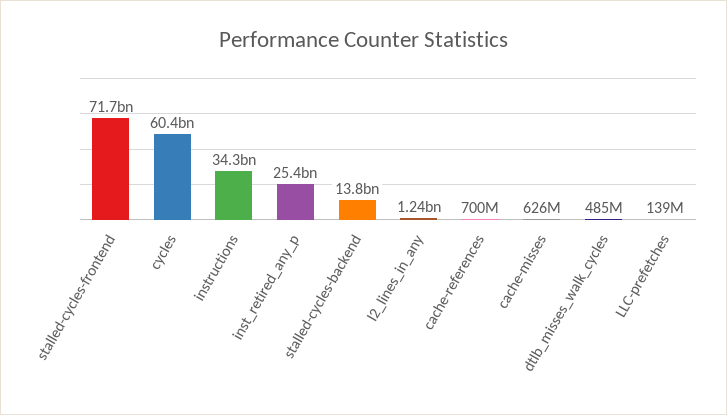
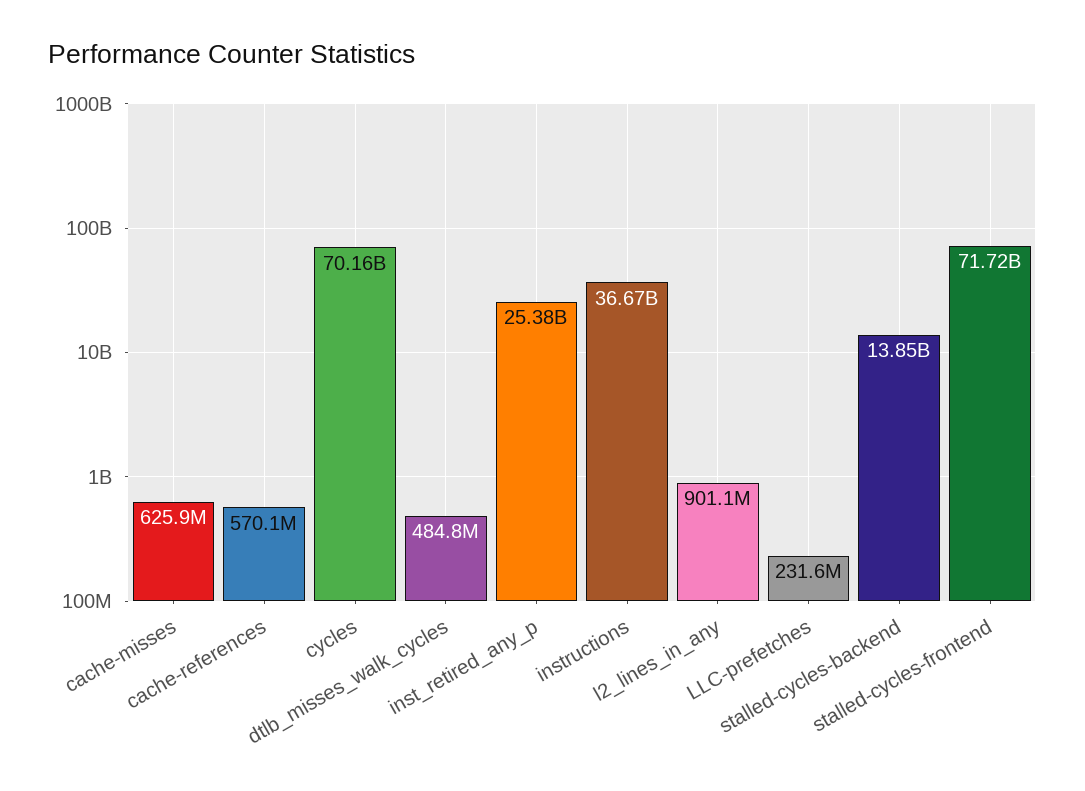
cycles: 60400000000 -> 70160000000
instructions: 34300000000 -> 36670000000
l2_lines_in_any: 1240000000 -> 901100000
cache-references: 700000000 -> 570100000
LLC-prefetches: 139000000 -> 231600000

